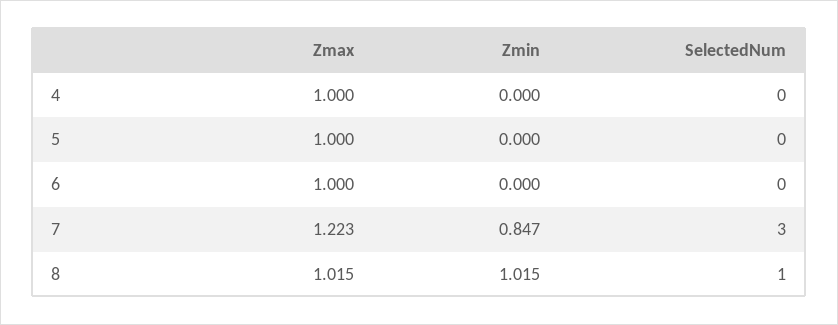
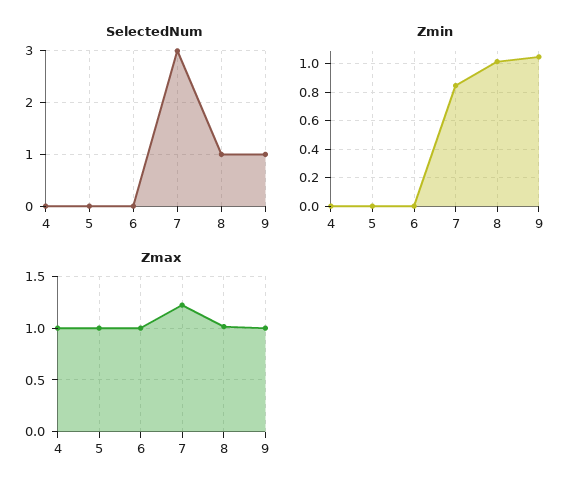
SelectedNum, 9: none -> 1
Zmin, 9: none -> 1.05
Zmax, 9: none -> 1

